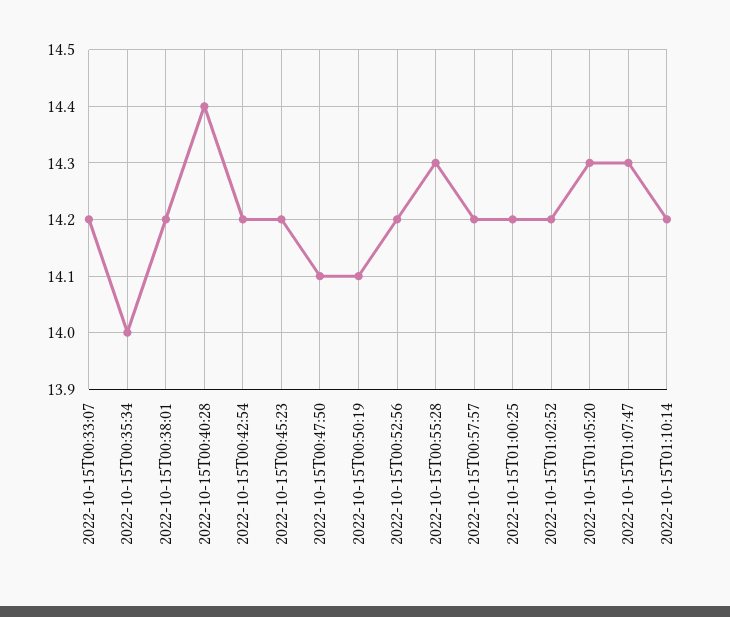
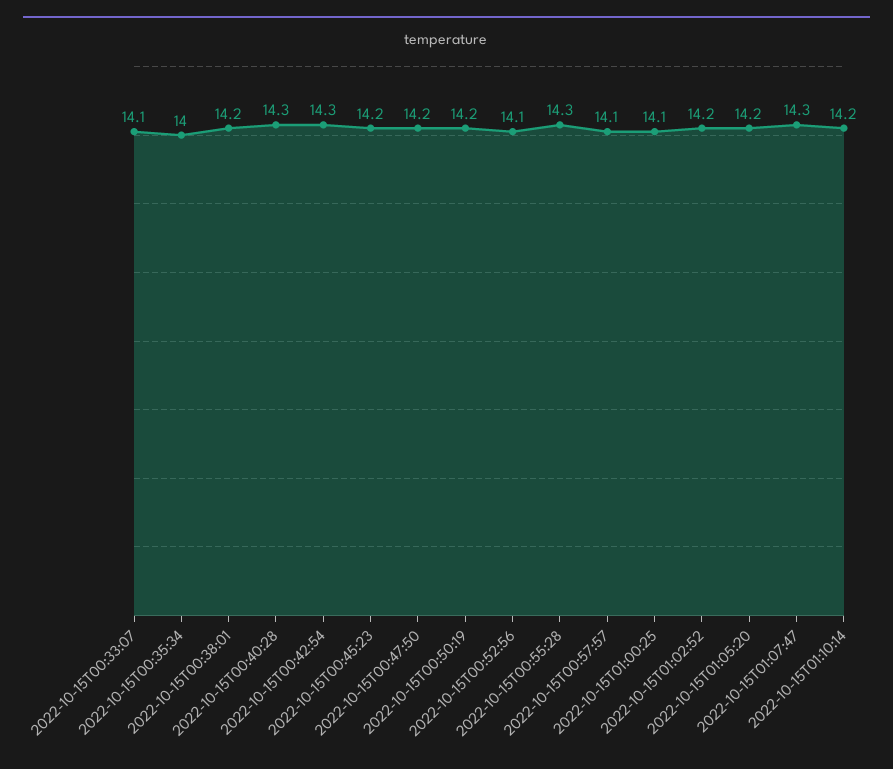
2022-10-15T00:33:07: 14.2 -> 14.1
2022-10-15T00:40:28: 14.4 -> 14.3
2022-10-15T00:42:54: 14.2 -> 14.3
2022-10-15T00:47:50: 14.1 -> 14.2
2022-10-15T00:50:19: 14.1 -> 14.2
2022-10-15T00:52:56: 14.2 -> 14.1
2022-10-15T00:57:57: 14.2 -> 14.1
2022-10-15T01:00:25: 14.2 -> 14.1
2022-10-15T01:05:20: 14.3 -> 14.2

